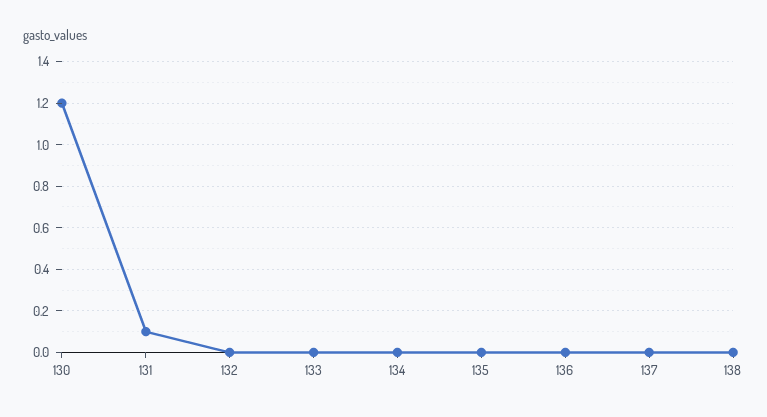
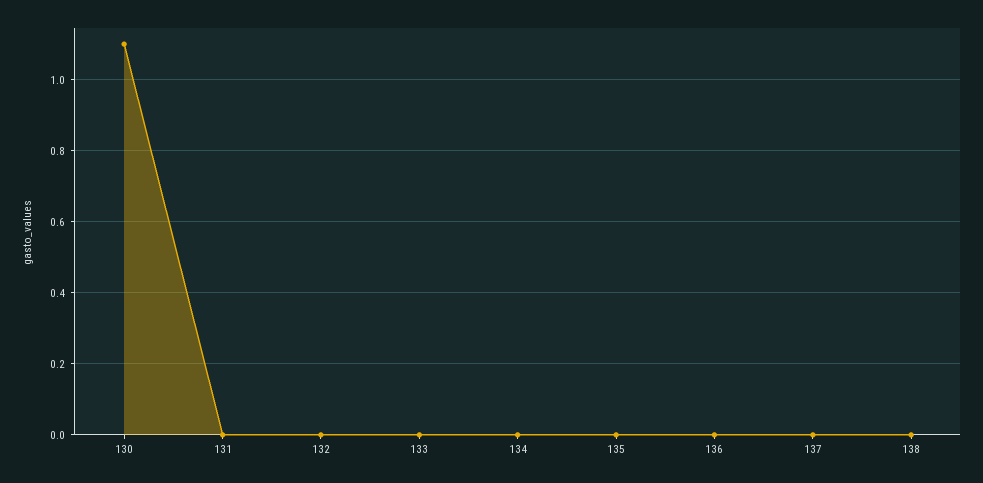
130: 1.2 -> 1.1
131: 0.1 -> 0

